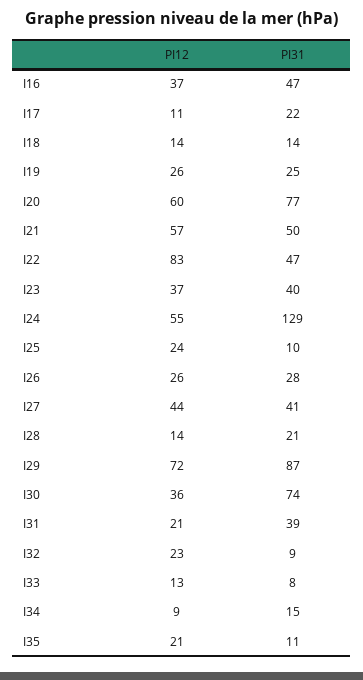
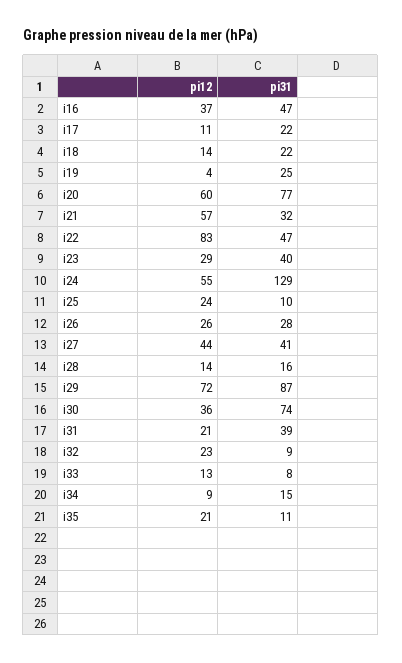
PI31, I18: 14 -> 22
PI12, I19: 26 -> 4
PI31, I21: 50 -> 32
PI12, I23: 37 -> 29
PI31, I28: 21 -> 16

